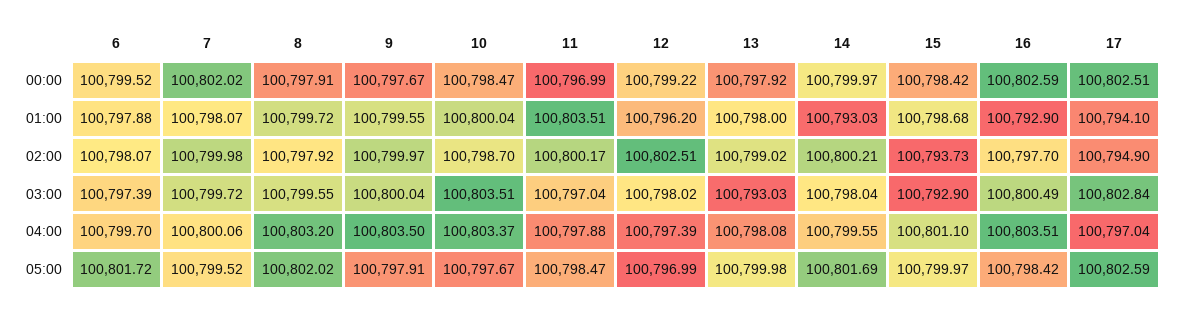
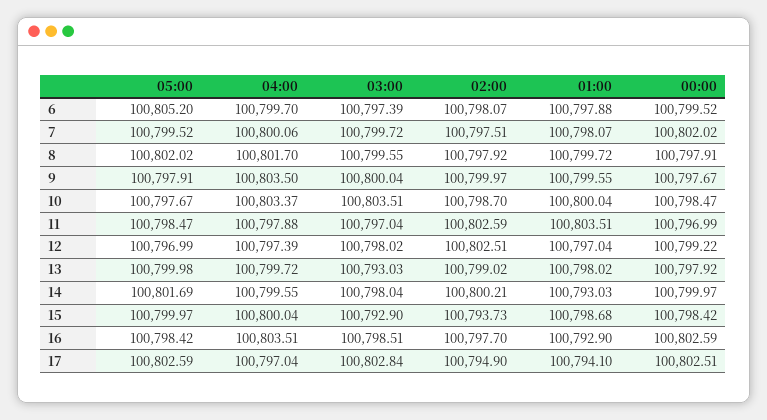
12, 01:00: 100796.2 -> 100797.04
13, 01:00: 100798 -> 100798.02
7, 02:00: 100799.98 -> 100797.51
11, 02:00: 100800.17 -> 100802.59
16, 03:00: 100800.49 -> 100798.51
8, 04:00: 100803.2 -> 100801.7
13, 04:00: 100798.08 -> 100799.72
15, 04:00: 100801.1 -> 100800.04
6, 05:00: 100801.72 -> 100805.2

